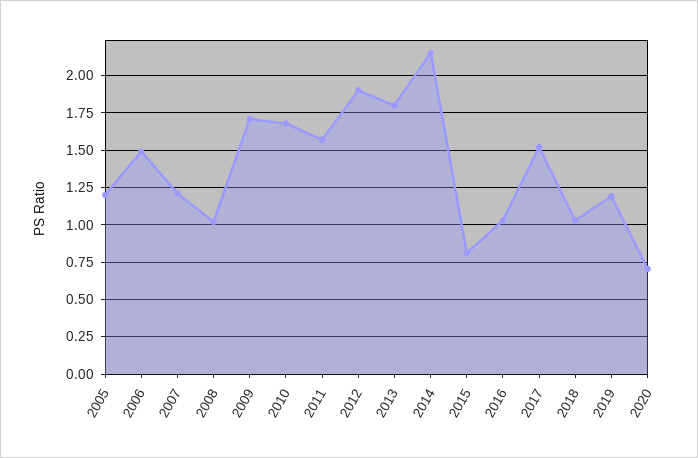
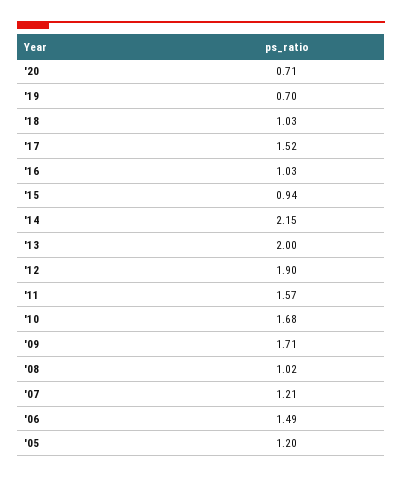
2013: 1.8 -> 2
2015: 0.8 -> 0.94
2019: 1.2 -> 0.7

